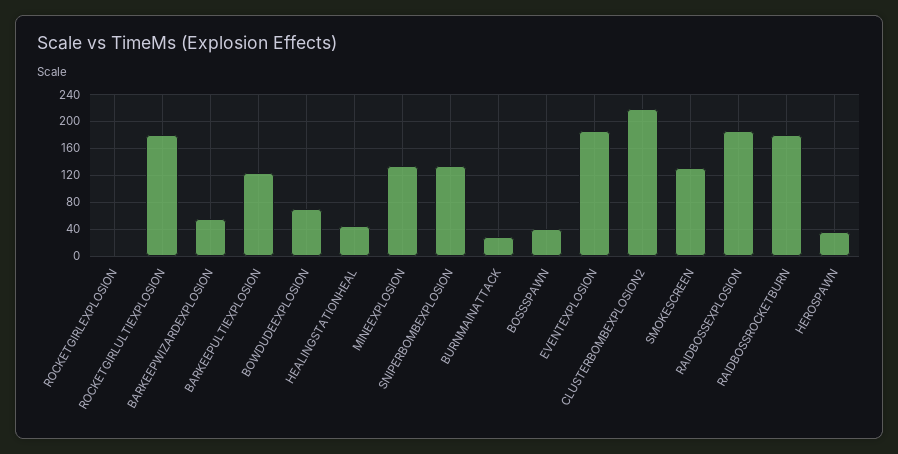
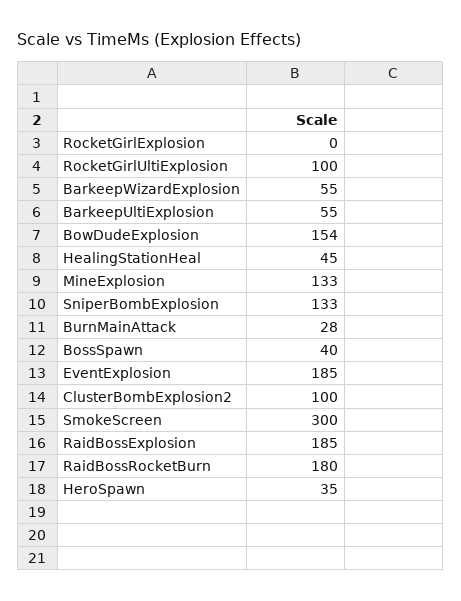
ROCKETGIRLULTIEXPLOSION: 180 -> 100
BARKEEPULTIEXPLOSION: 120 -> 55
BOWDUDEEXPLOSION: 70 -> 154
CLUSTERBOMBEXPLOSION2: 220 -> 100
SMOKESCREEN: 130 -> 300

